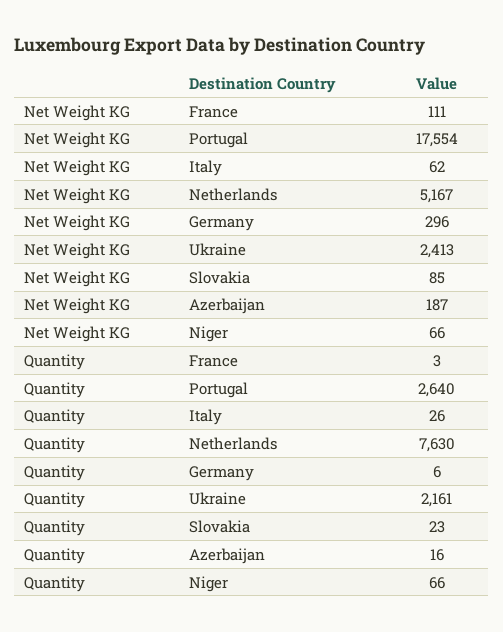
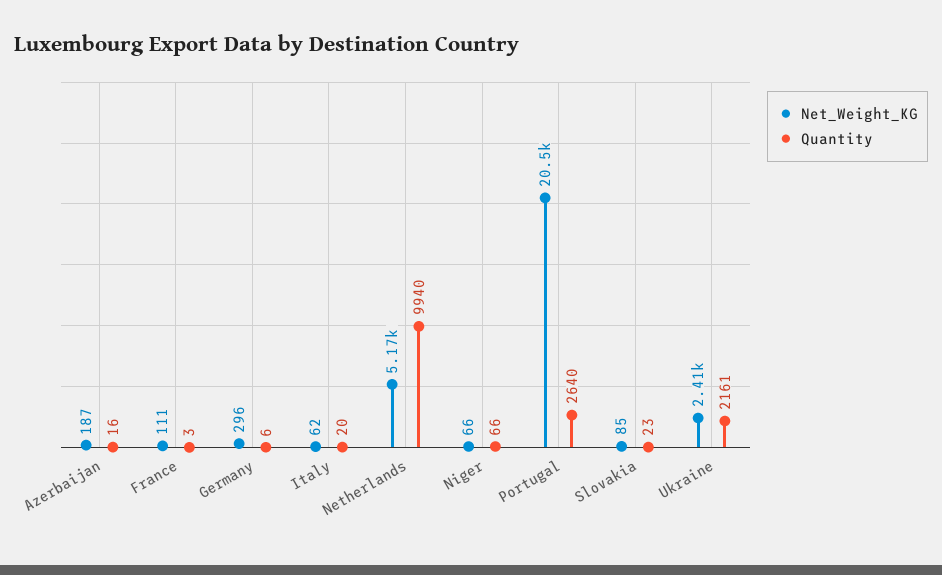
Net Weight KG, Portugal: 17554 -> 20500
Quantity, Italy: 26 -> 20
Quantity, Netherlands: 7630 -> 9940

